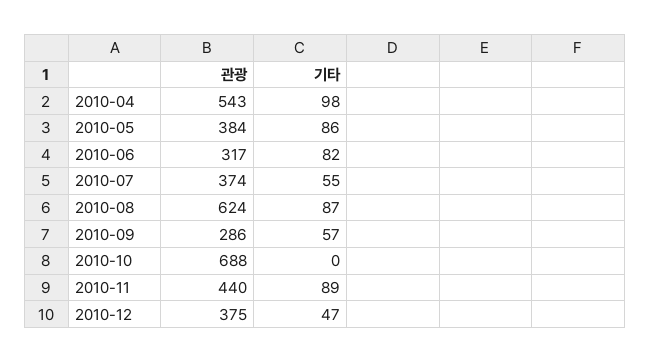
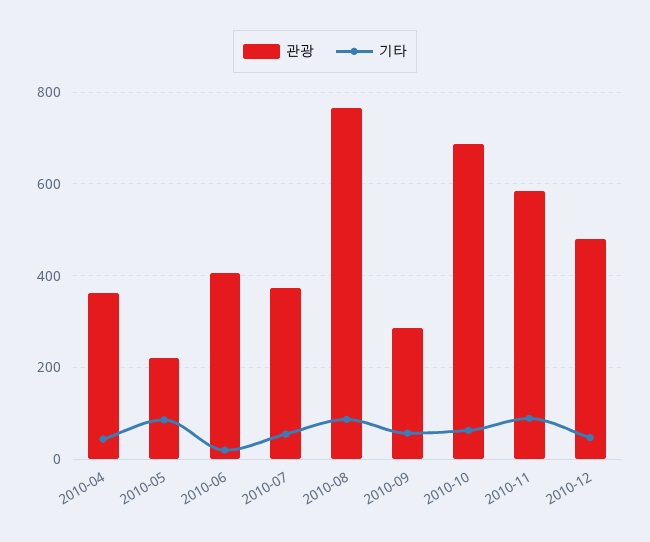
관광, 2010-04: 543 -> 360
기타, 2010-04: 98 -> 40
관광, 2010-05: 384 -> 220
관광, 2010-06: 317 -> 400
기타, 2010-06: 82 -> 20
관광, 2010-08: 624 -> 760
기타, 2010-10: 0 -> 60
관광, 2010-11: 440 -> 580
관광, 2010-12: 375 -> 480

